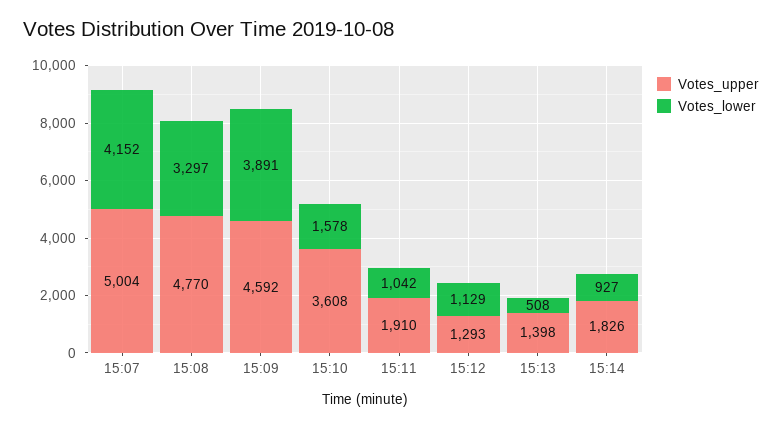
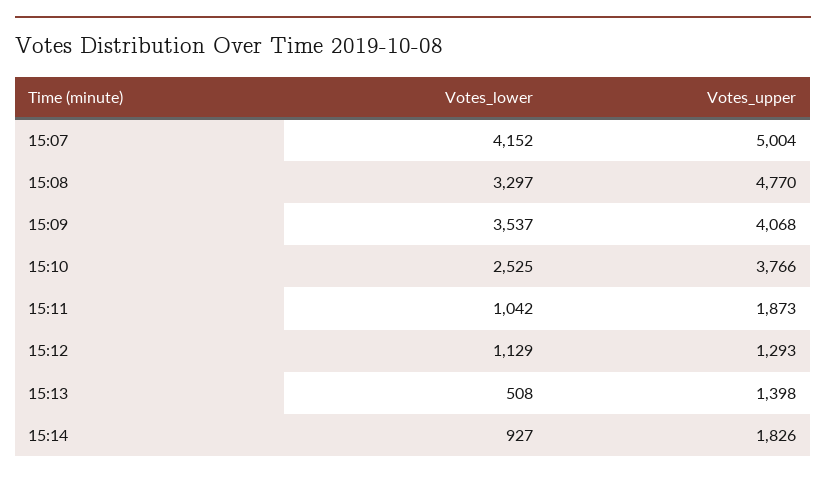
Votes_upper, 15:09: 4592 -> 4068
Votes_lower, 15:09: 3891 -> 3537
Votes_upper, 15:10: 3608 -> 3766
Votes_lower, 15:10: 1578 -> 2525
Votes_upper, 15:11: 1910 -> 1873

